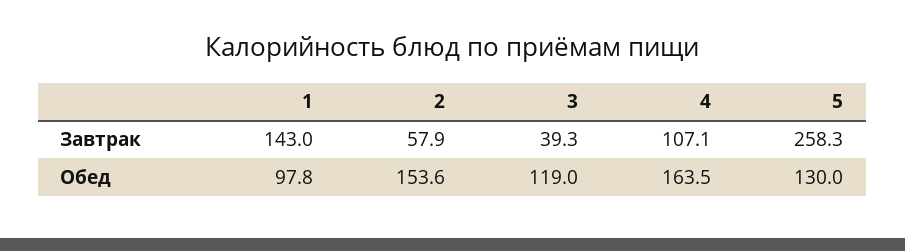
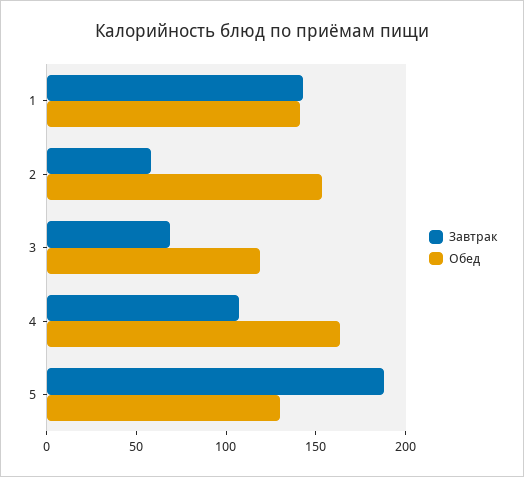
Завтрак, 3: 39.3 -> 70
Завтрак, 5: 258.3 -> 190
Обед, 1: 97.8 -> 140

